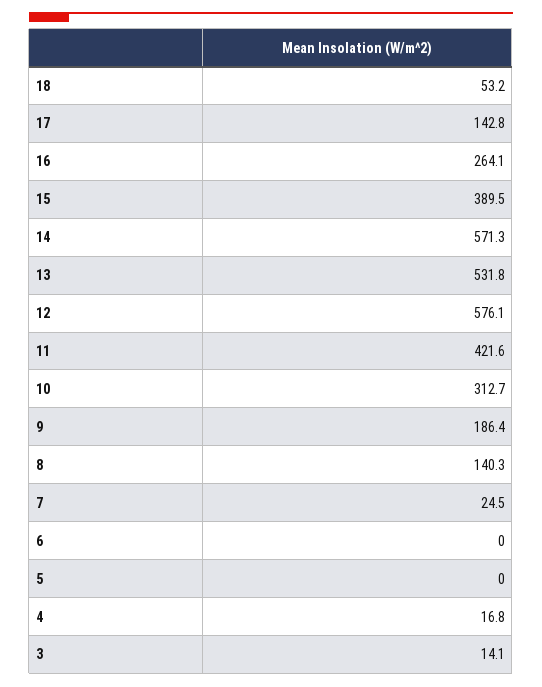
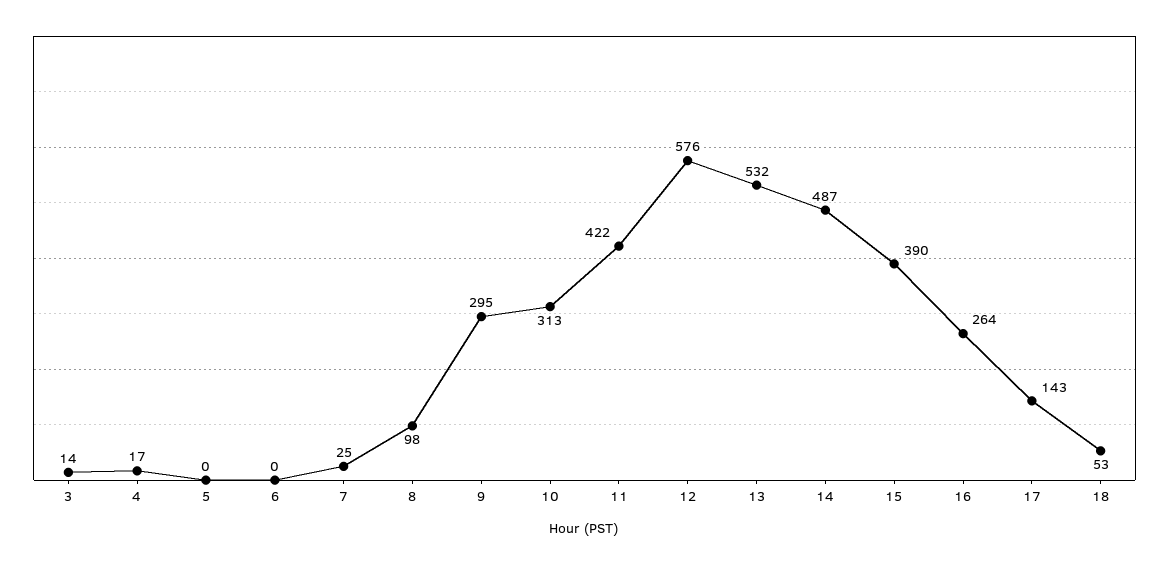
14: 571.3 -> 487
9: 186.4 -> 295
8: 140.3 -> 98

